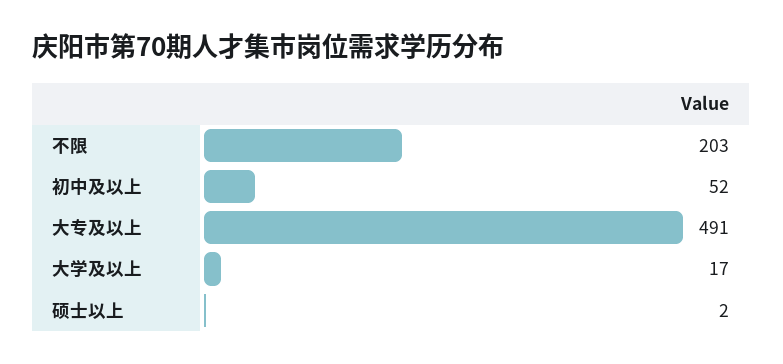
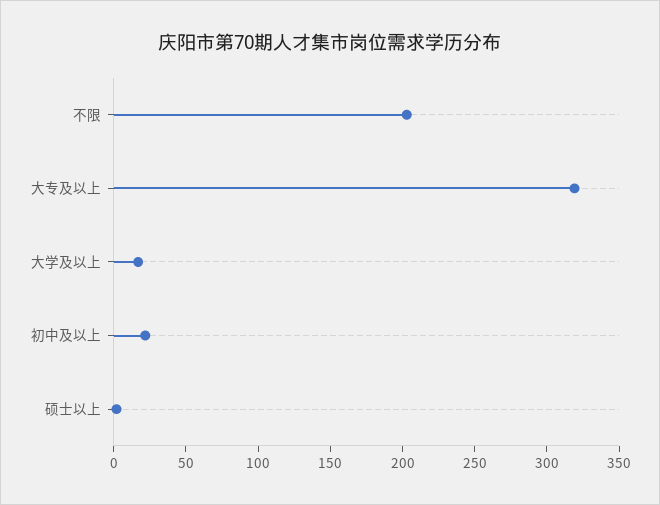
初中及以上: 52 -> 20
大专及以上: 491 -> 320

